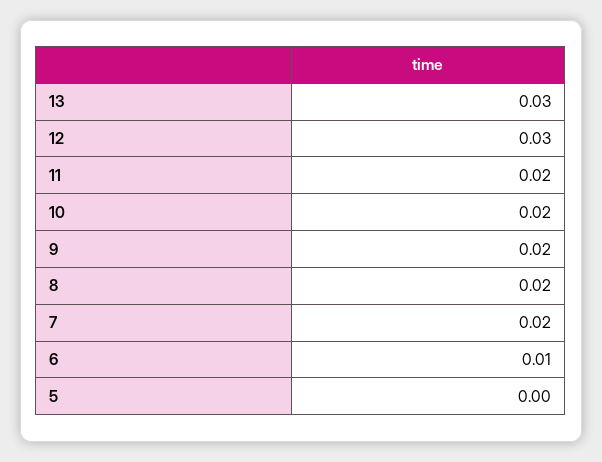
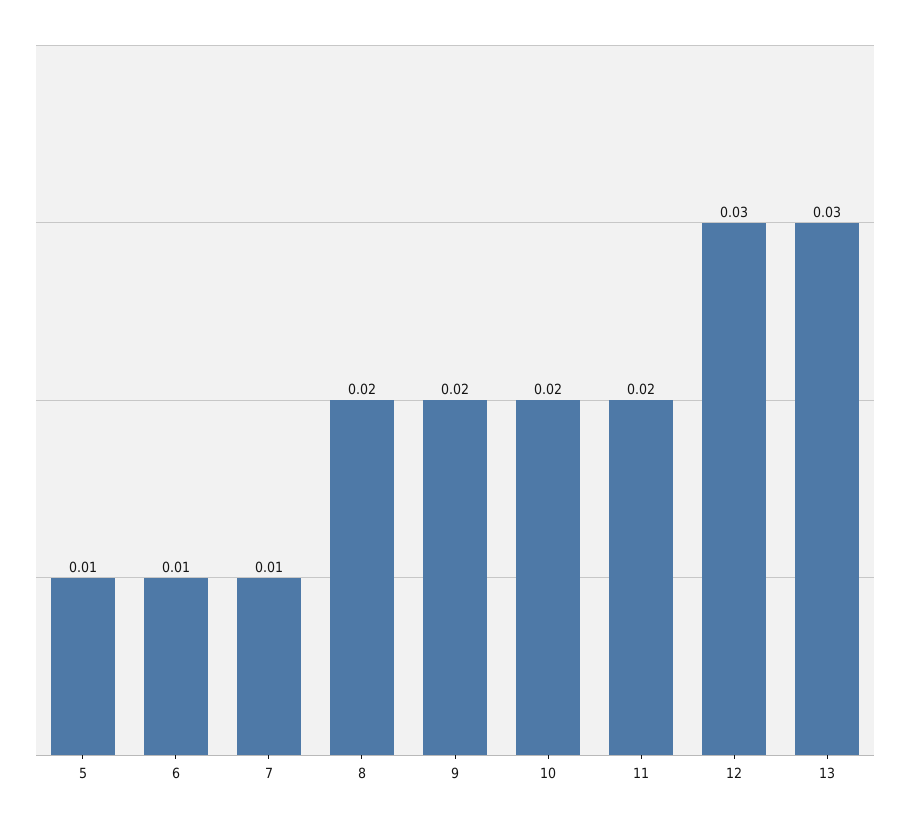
7: 0.02 -> 0.01
5: 0 -> 0.01

